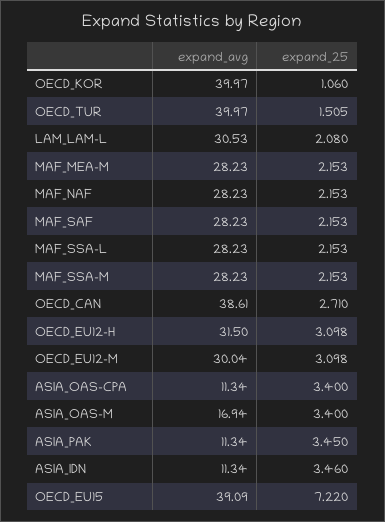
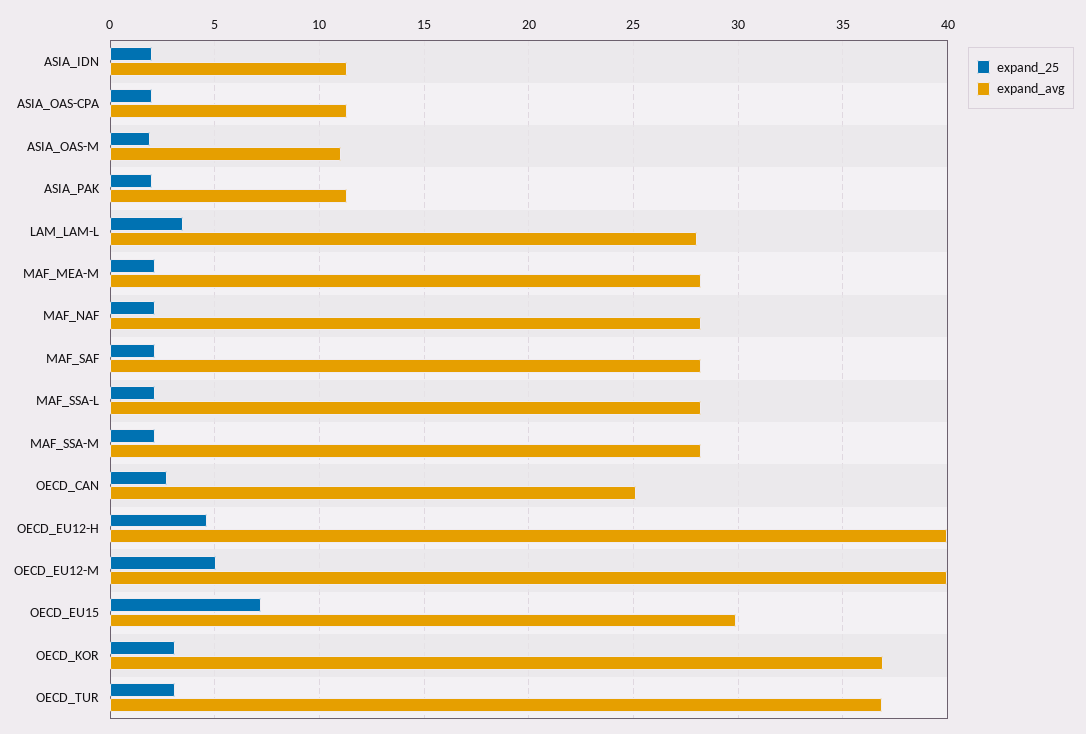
expand_avg, OECD_KOR: 39.97 -> 37
expand_25, OECD_KOR: 1.06 -> 3
expand_avg, OECD_TUR: 39.97 -> 37
expand_25, OECD_TUR: 1.505 -> 3
expand_avg, LAM_LAM-L: 30.53 -> 28
expand_25, LAM_LAM-L: 2.08 -> 3.5
expand_avg, OECD_CAN: 38.61 -> 25
expand_avg, OECD_EU12-H: 31.5 -> 40
expand_25, OECD_EU12-H: 3.098 -> 4.5
expand_avg, OECD_EU12-M: 30.04 -> 40
expand_25, OECD_EU12-M: 3.098 -> 5
expand_25, ASIA_OAS-CPA: 3.4 -> 2
expand_avg, ASIA_OAS-M: 16.94 -> 11
expand_25, ASIA_OAS-M: 3.4 -> 2
expand_25, ASIA_PAK: 3.45 -> 2
expand_25, ASIA_IDN: 3.46 -> 2
expand_avg, OECD_EU15: 39.09 -> 30

